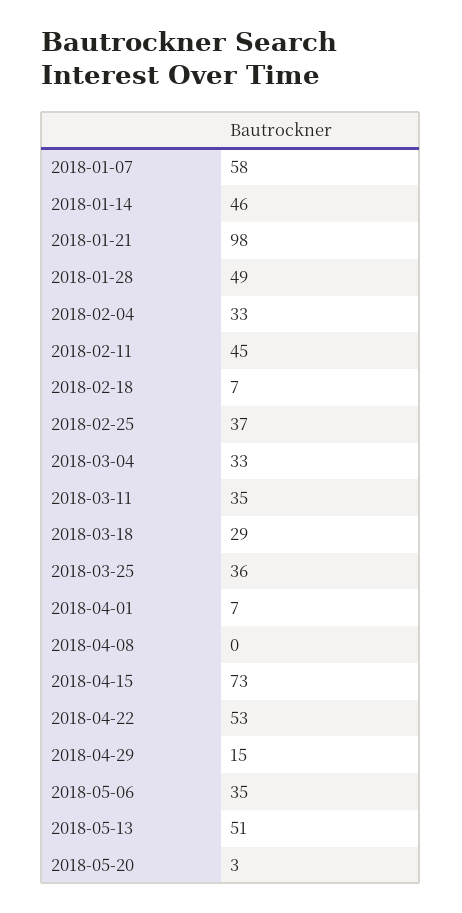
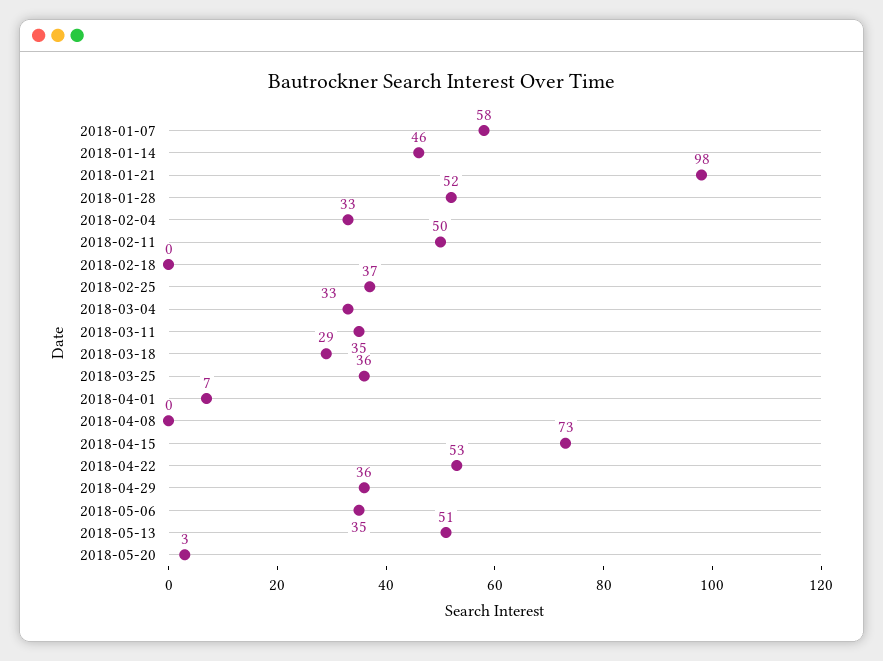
2018-01-28: 49 -> 52
2018-02-11: 45 -> 50
2018-02-18: 7 -> 0
2018-04-29: 15 -> 36

